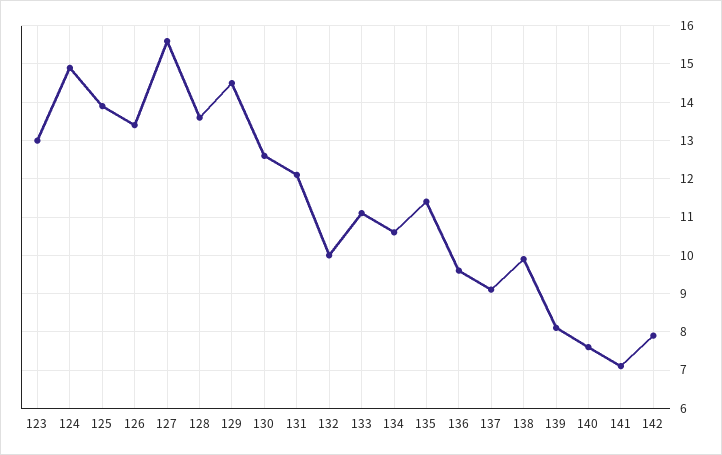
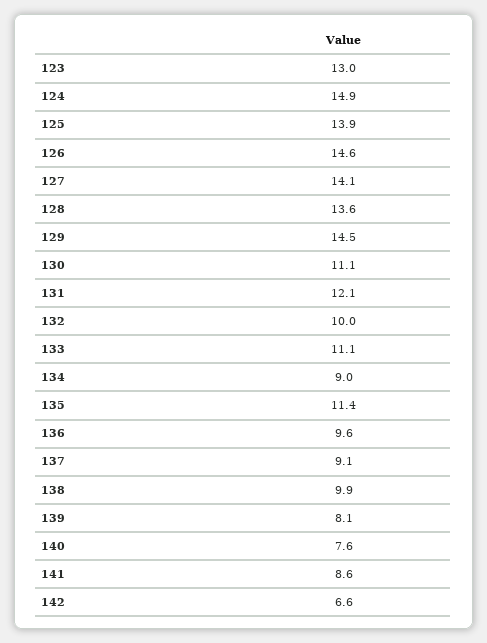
126: 13.5 -> 14.6
127: 15.5 -> 14.1
130: 12.5 -> 11.1
134: 10.5 -> 9
141: 7 -> 8.6
142: 8 -> 6.6

